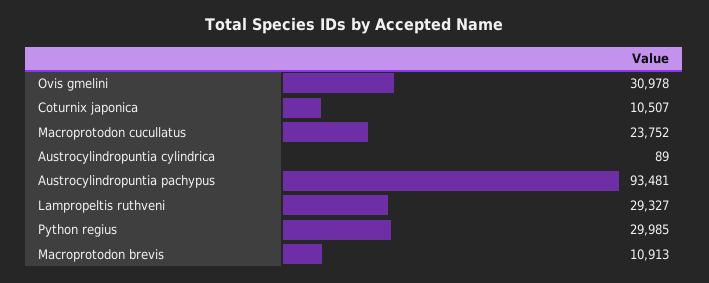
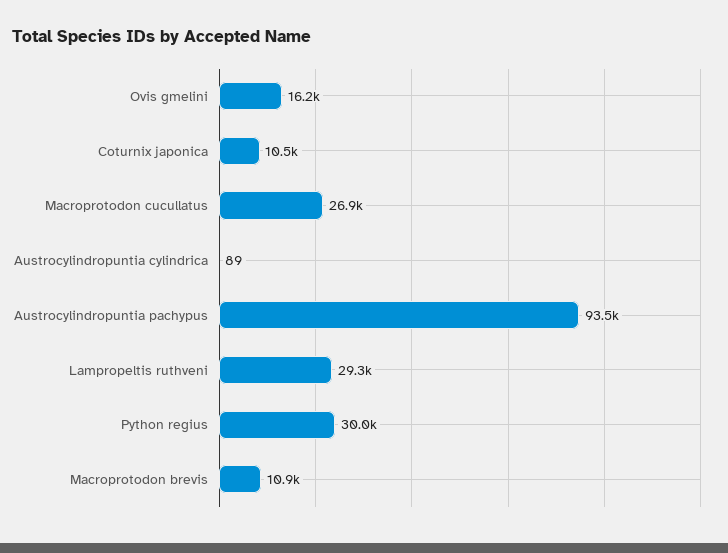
Ovis gmelini: 30978 -> 16200
Macroprotodon cucullatus: 23752 -> 26900

